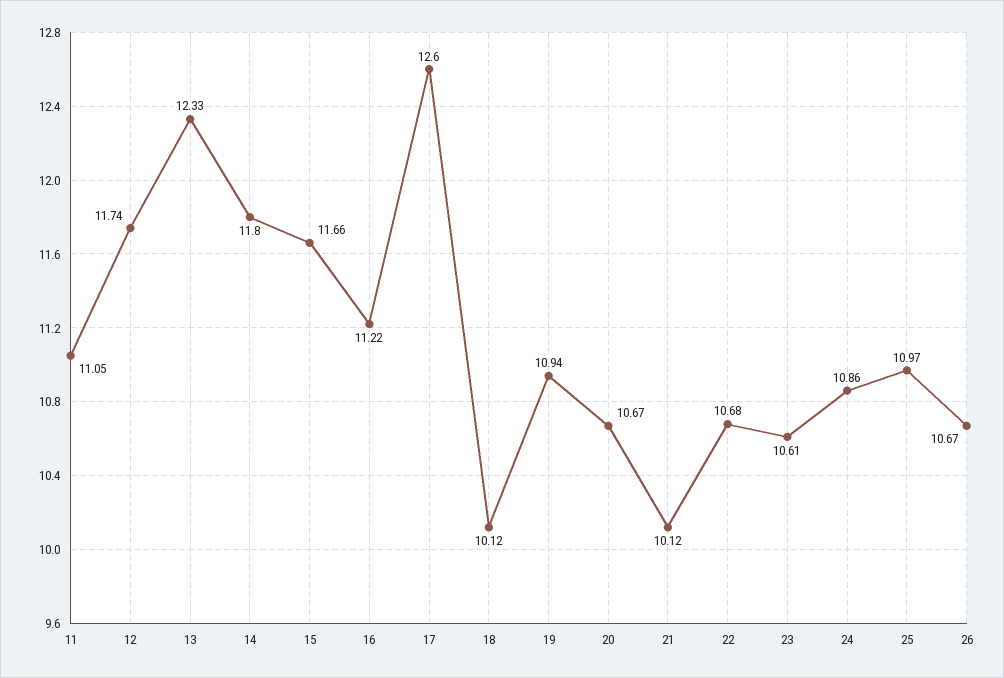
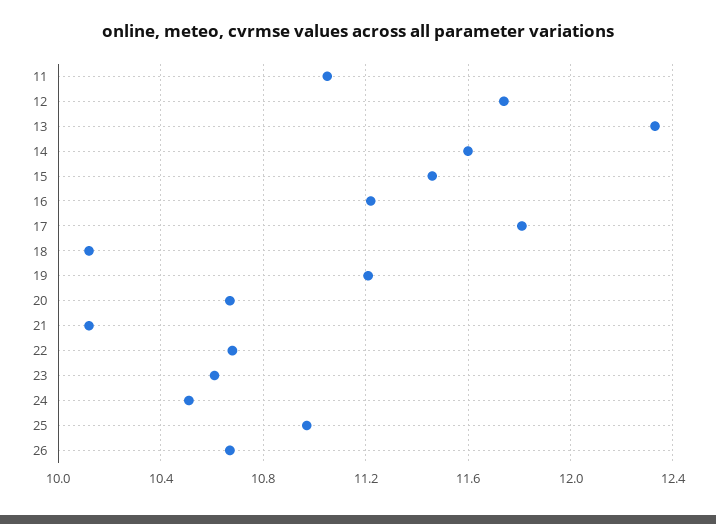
14: 11.8 -> 11.6
15: 11.66 -> 11.45
17: 12.6 -> 11.8
19: 10.94 -> 11.2
24: 10.86 -> 10.5

